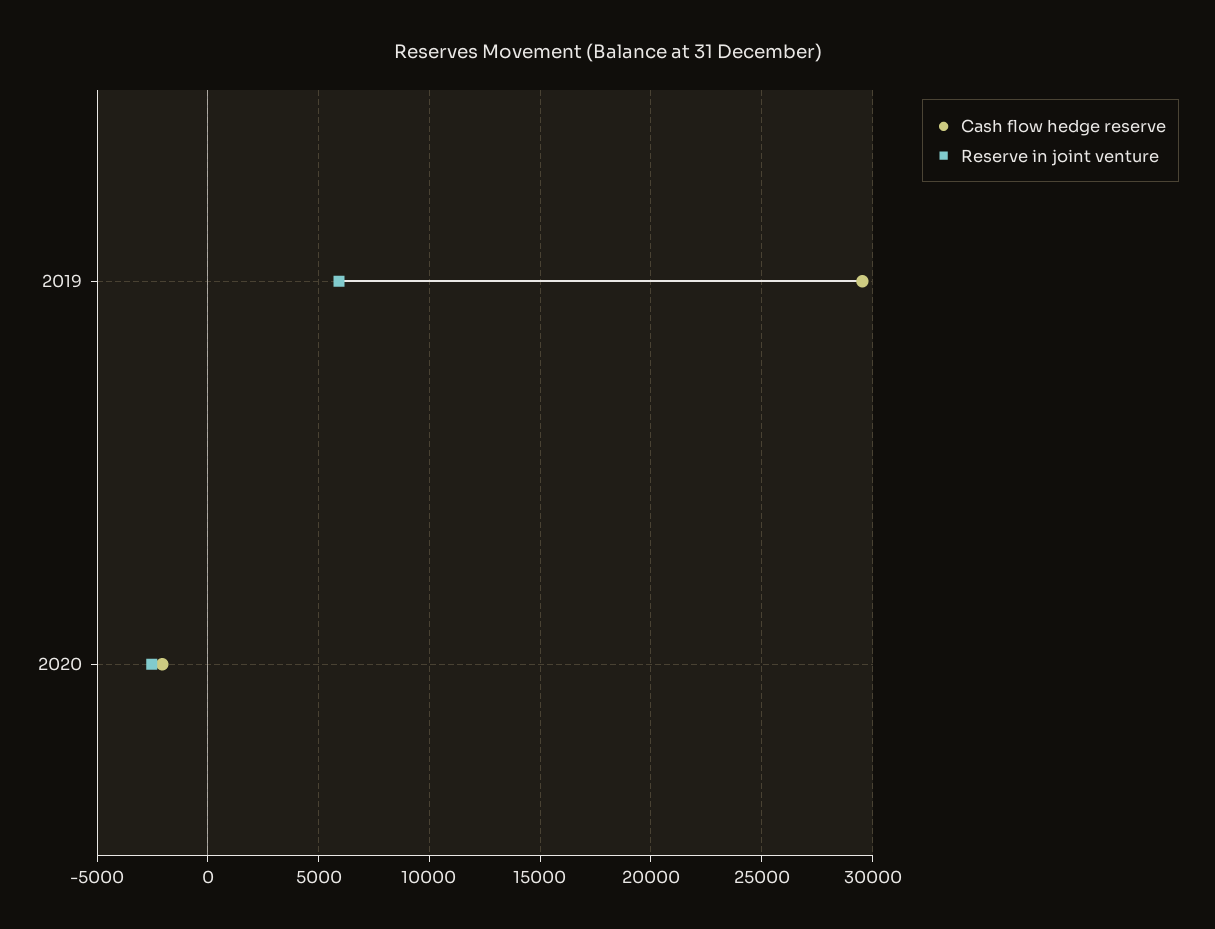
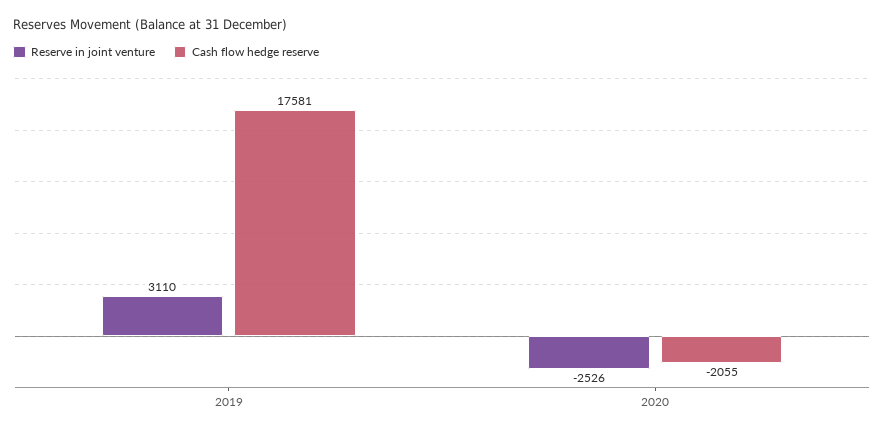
Cash flow hedge reserve, 2019: 29500 -> 17581
Reserve in joint venture, 2019: 6000 -> 3110

